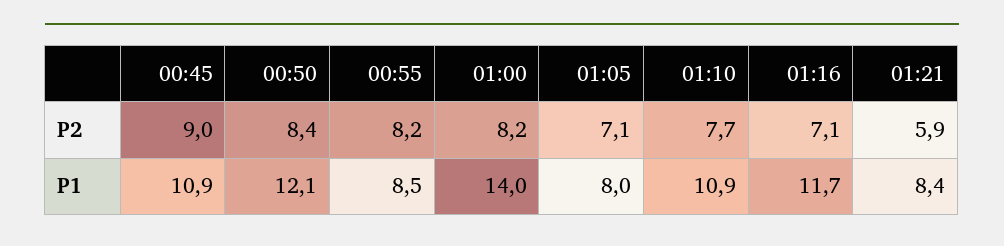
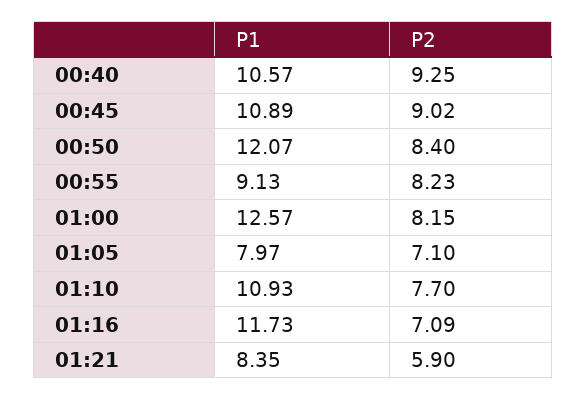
00:55, P1: 8.5 -> 9.13
01:00, P1: 14 -> 12.57
00:40, P1: none -> 10.57
00:40, P2: none -> 9.25

